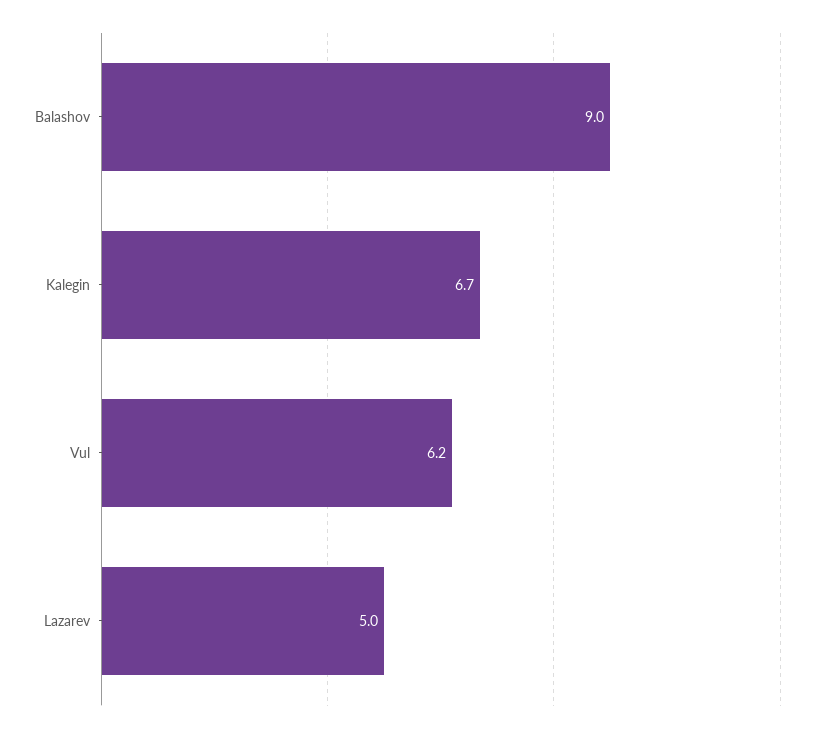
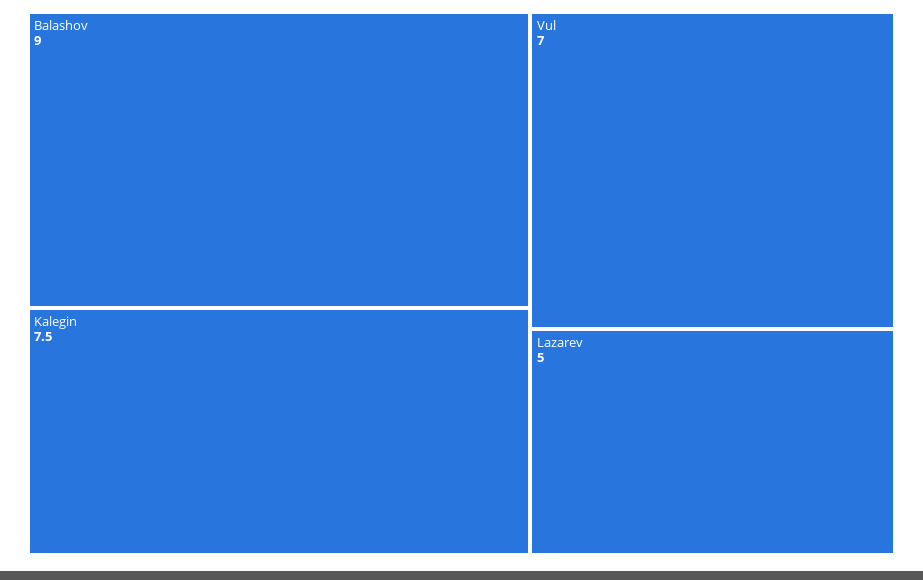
Kalegin: 6.7 -> 7.5
Vul: 6.2 -> 7

